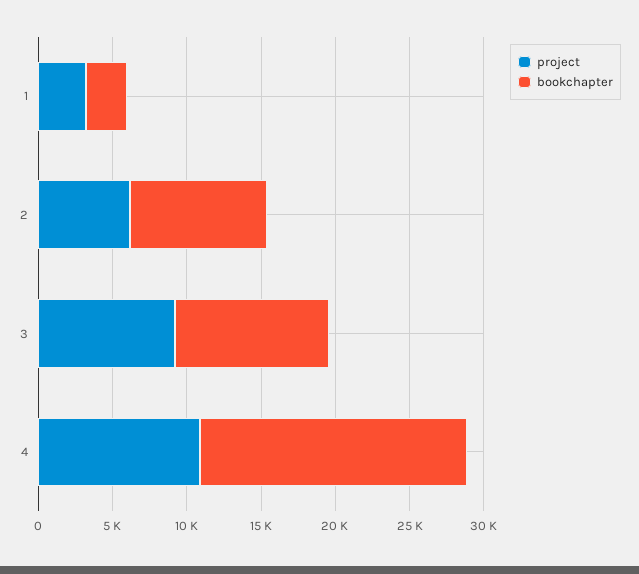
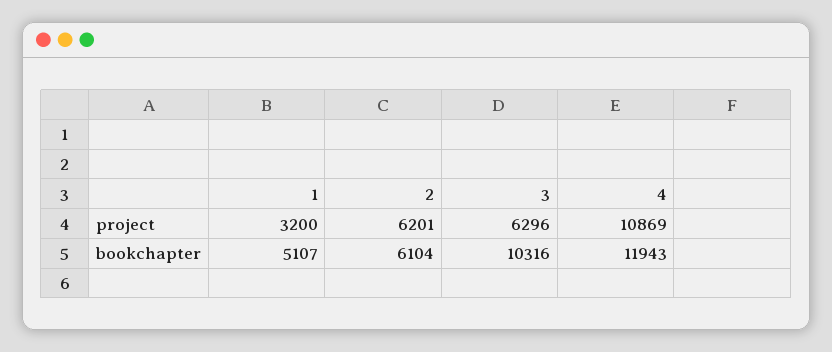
bookchapter, 1: 3000 -> 5107
bookchapter, 2: 9000 -> 6104
project, 3: 9000 -> 6296
bookchapter, 4: 18000 -> 11943

